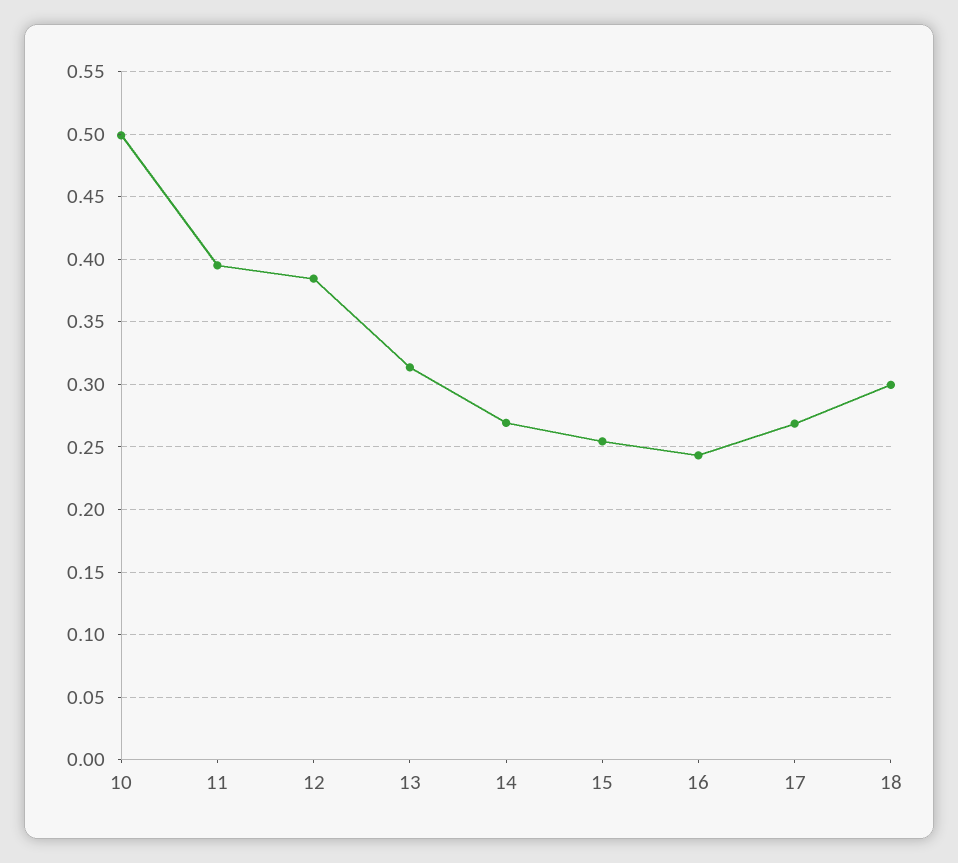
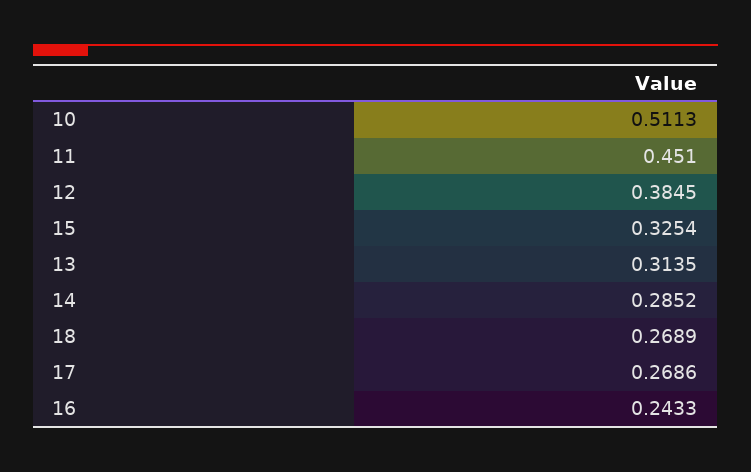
10: 0.5 -> 0.5113
11: 0.395 -> 0.451
14: 0.27 -> 0.2852
15: 0.255 -> 0.3254
18: 0.3 -> 0.2689

